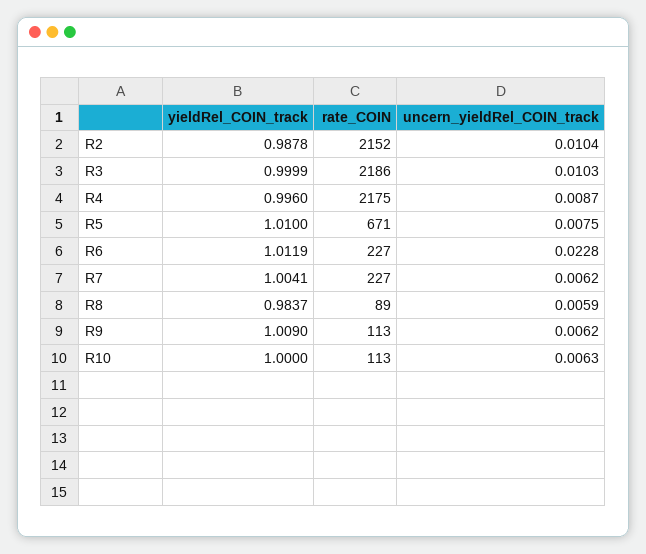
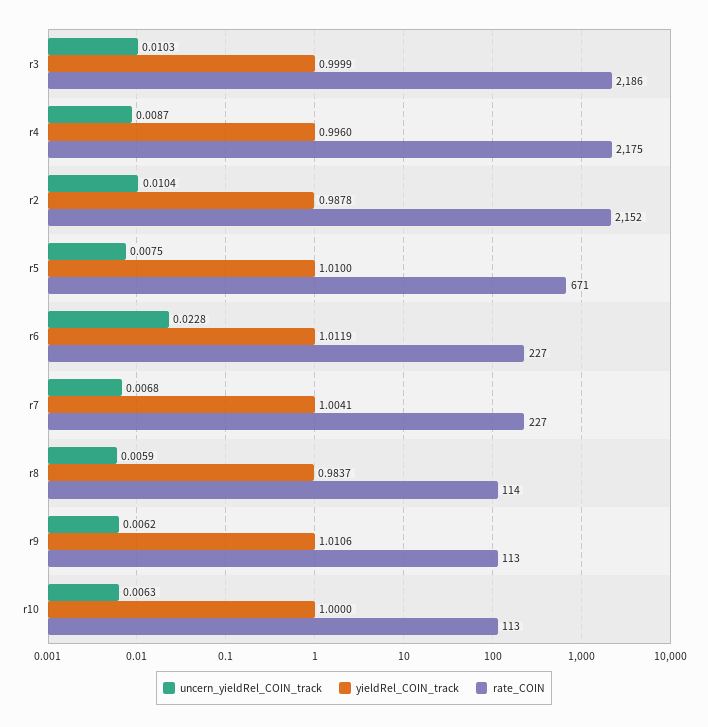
uncern_yieldRel_COIN_track, R7: 0.0062 -> 0.0068
rate_COIN, R8: 89 -> 114
yieldRel_COIN_track, R9: 1.009 -> 1.0106

